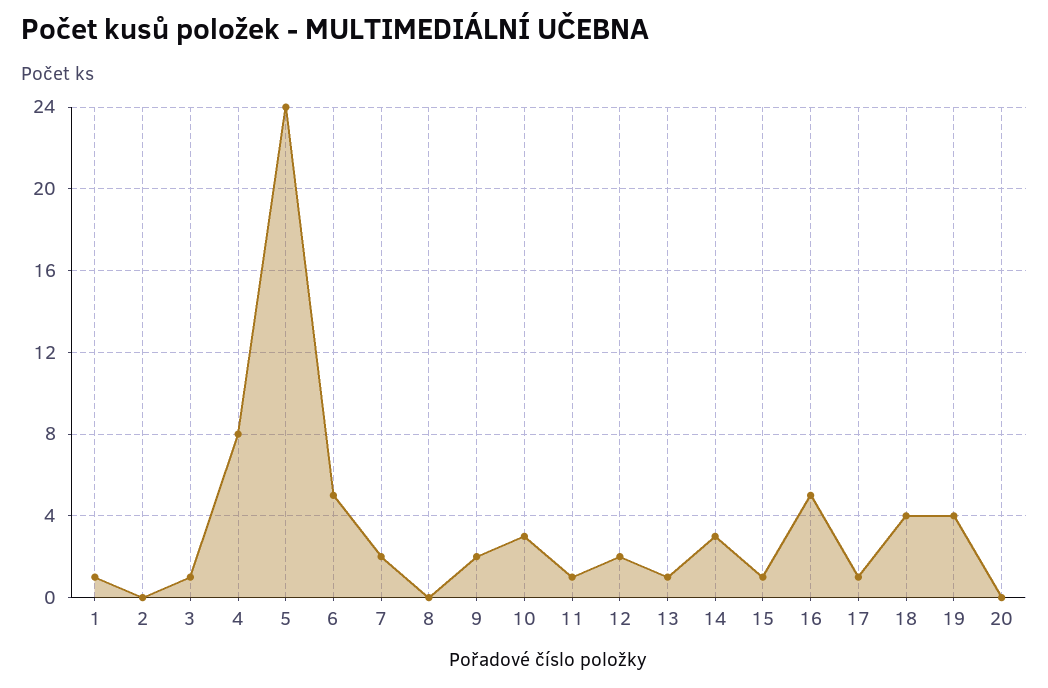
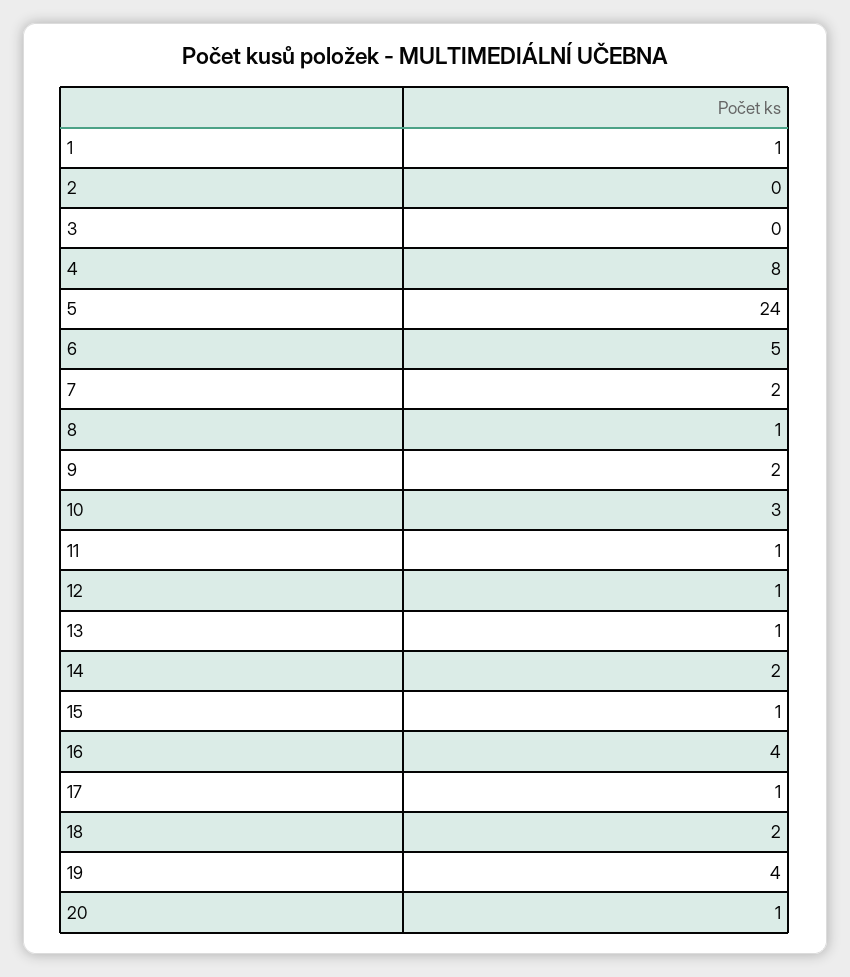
3: 1 -> 0
8: 0 -> 1
12: 2 -> 1
14: 3 -> 2
16: 5 -> 4
18: 4 -> 2
20: 0 -> 1

